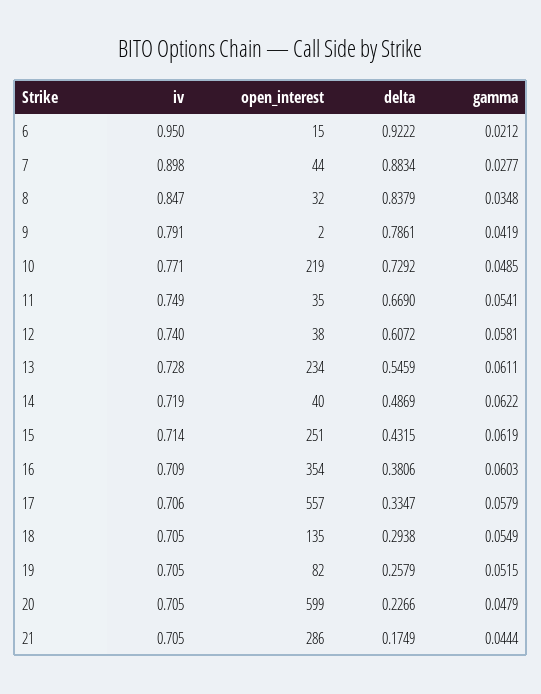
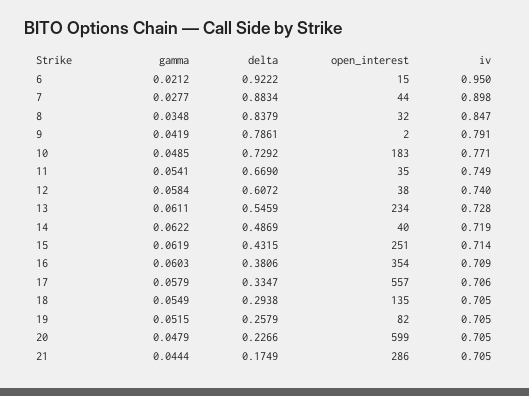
open_interest, 10: 219 -> 183
gamma, 12: 0.0581 -> 0.0584

